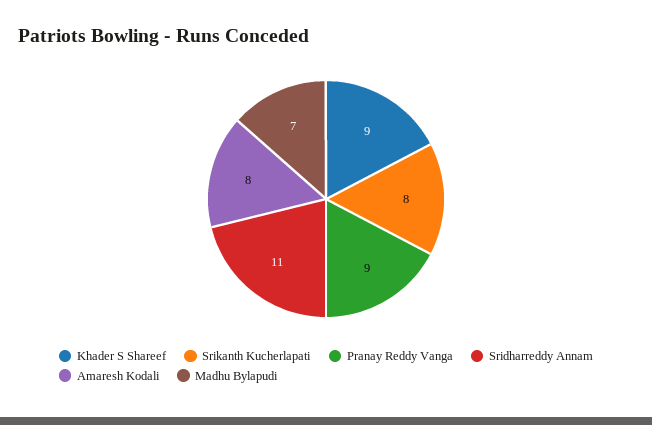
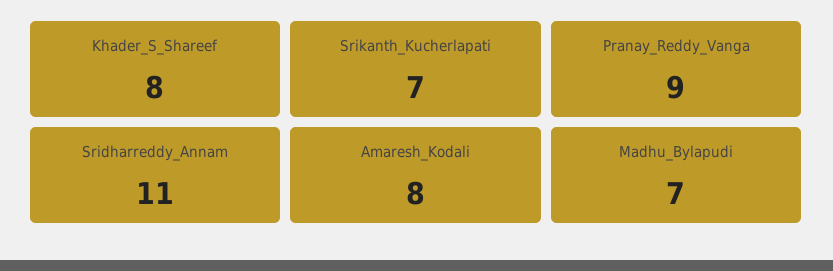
Khader S Shareef: 9 -> 8
Srikanth Kucherlapati: 8 -> 7

